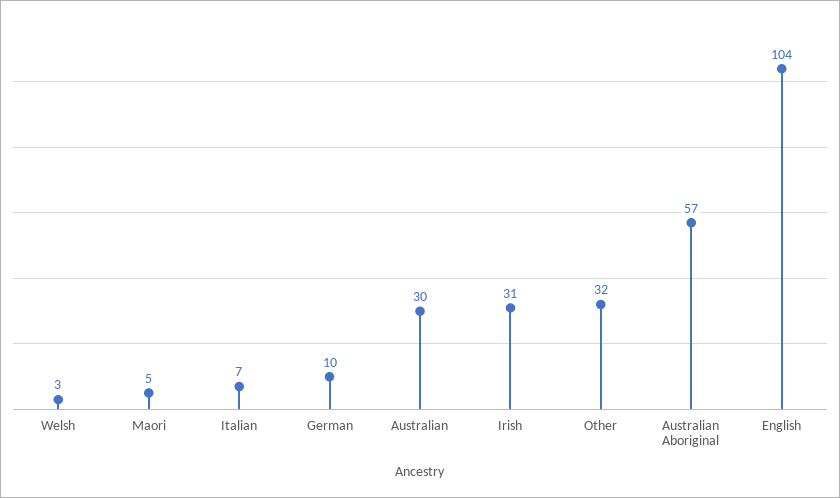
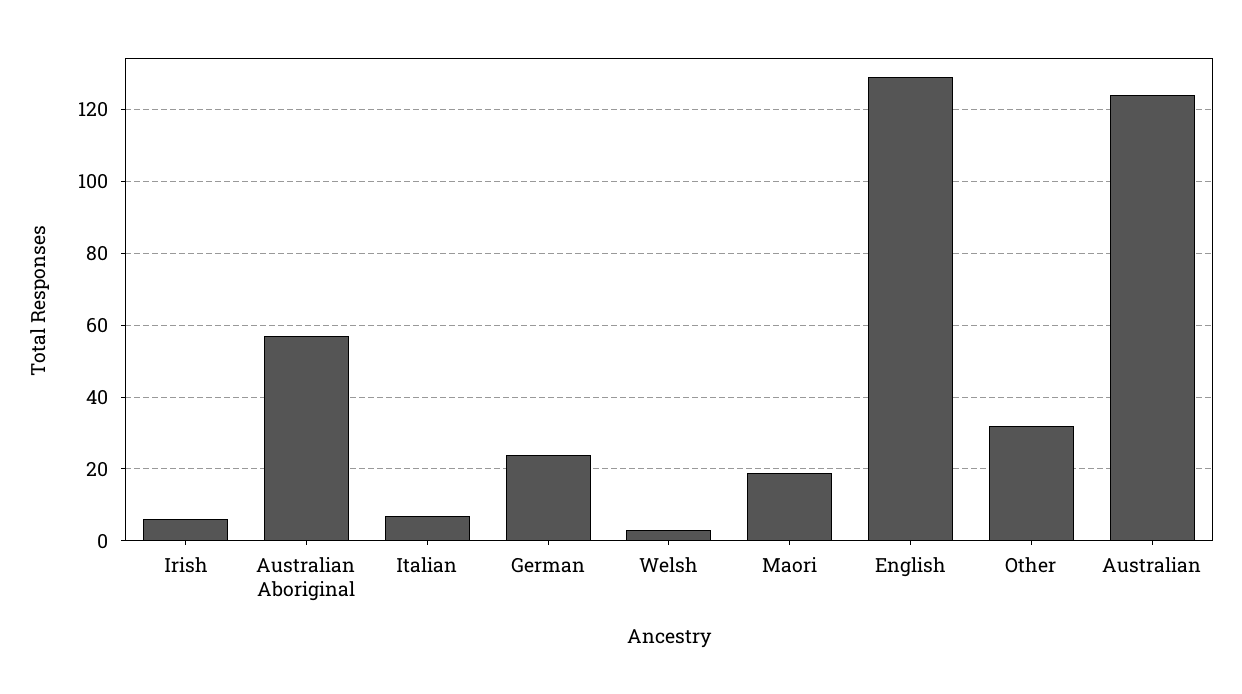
Maori: 5 -> 20
German: 10 -> 25
Australian: 30 -> 125
Irish: 31 -> 5
English: 104 -> 130

